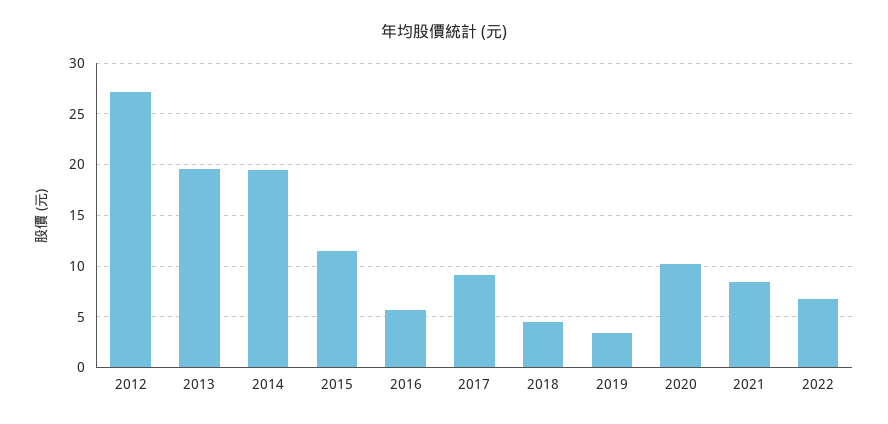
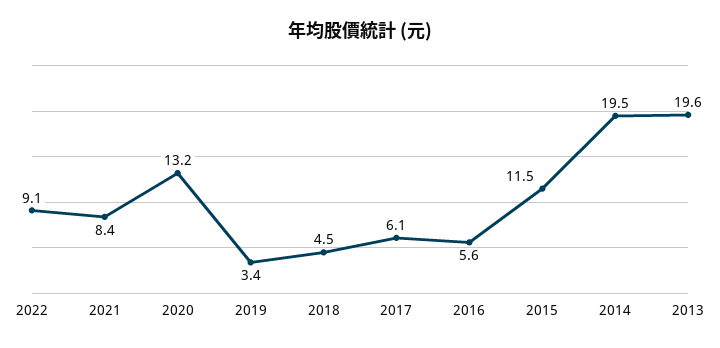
2012: 27 -> none
2017: 9 -> 6.1
2020: 10 -> 13.2
2022: 7 -> 9.1

